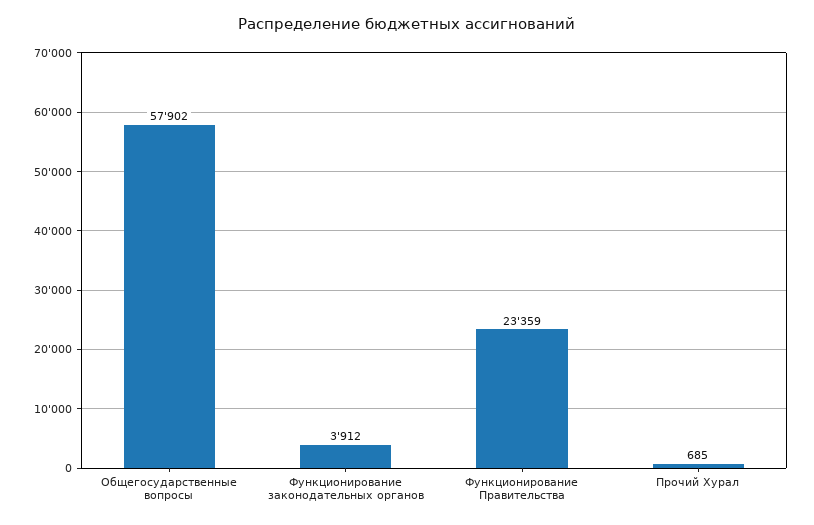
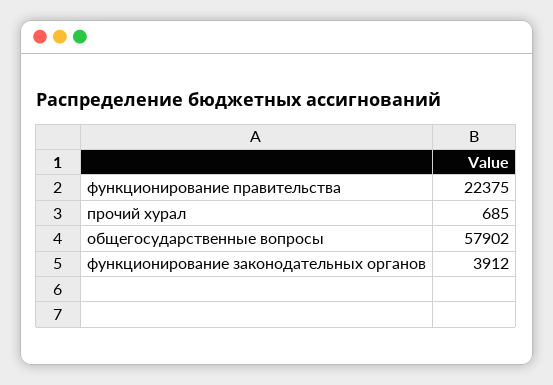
Функционирование Правительства: 23359 -> 22375

